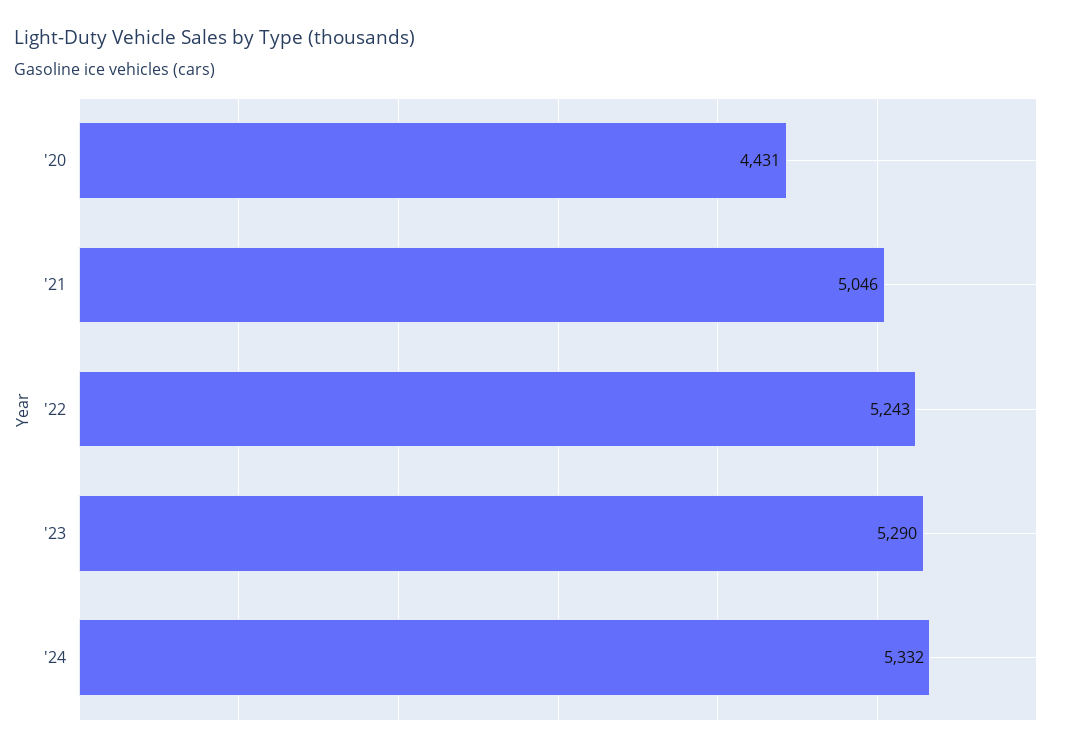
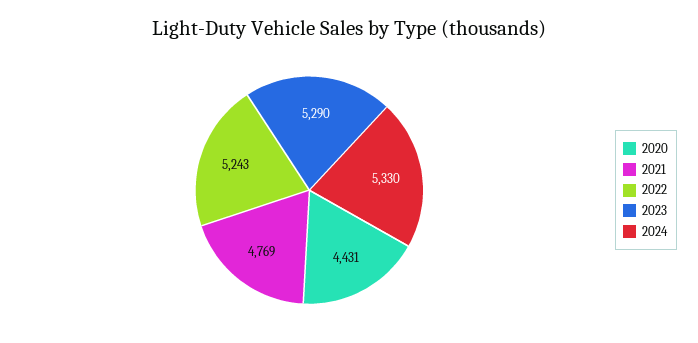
'21: 5046 -> 4769
'24: 5332 -> 5330

